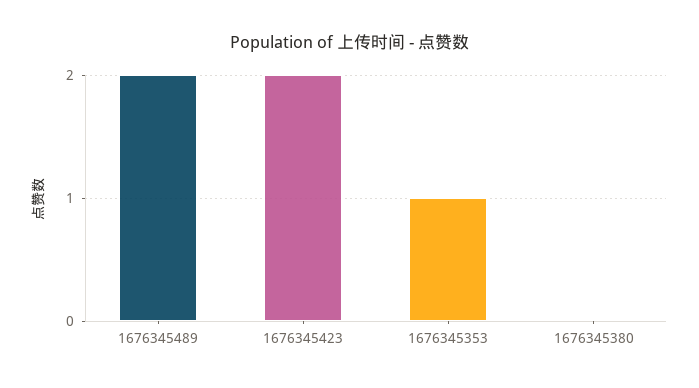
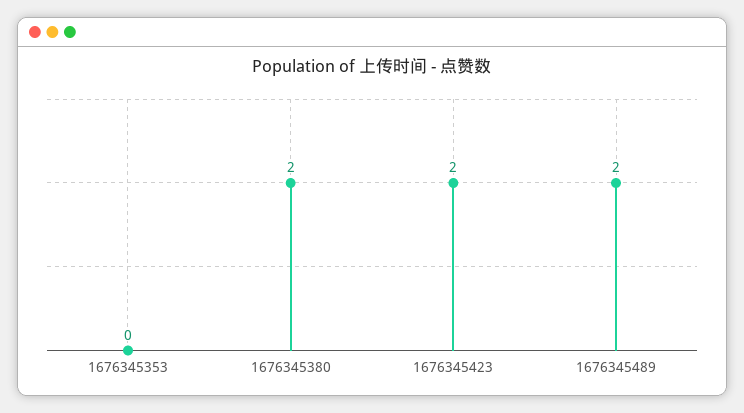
1676345353: 1 -> 0
1676345380: 0 -> 2

